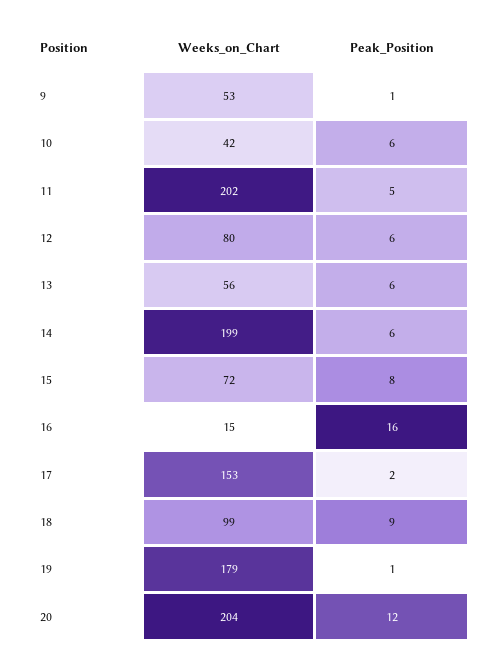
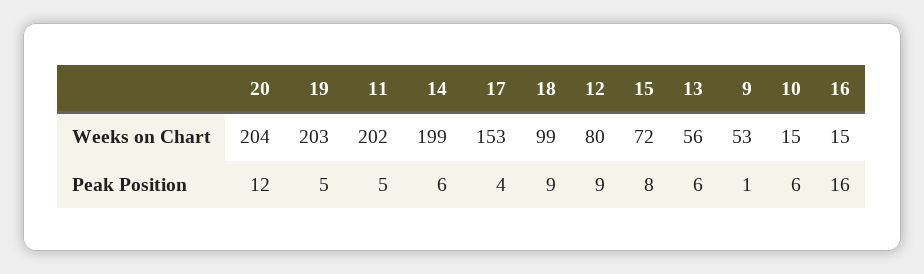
Weeks_on_Chart, 10: 42 -> 15
Peak_Position, 12: 6 -> 9
Peak_Position, 17: 2 -> 4
Weeks_on_Chart, 19: 179 -> 203
Peak_Position, 19: 1 -> 5

